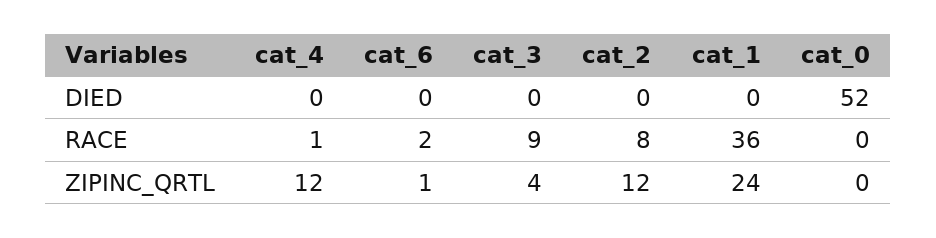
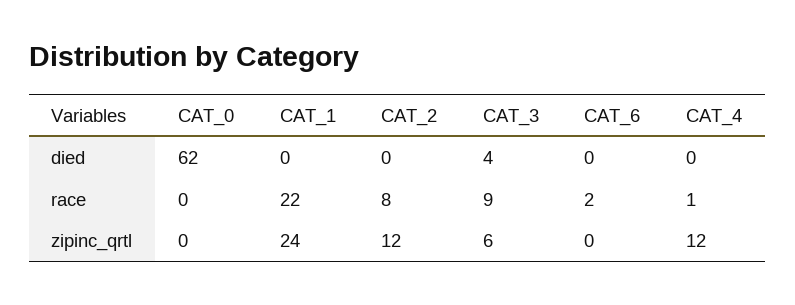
cat_3, DIED: 0 -> 4
cat_0, DIED: 52 -> 62
cat_1, RACE: 36 -> 22
cat_6, ZIPINC_QRTL: 1 -> 0
cat_3, ZIPINC_QRTL: 4 -> 6

